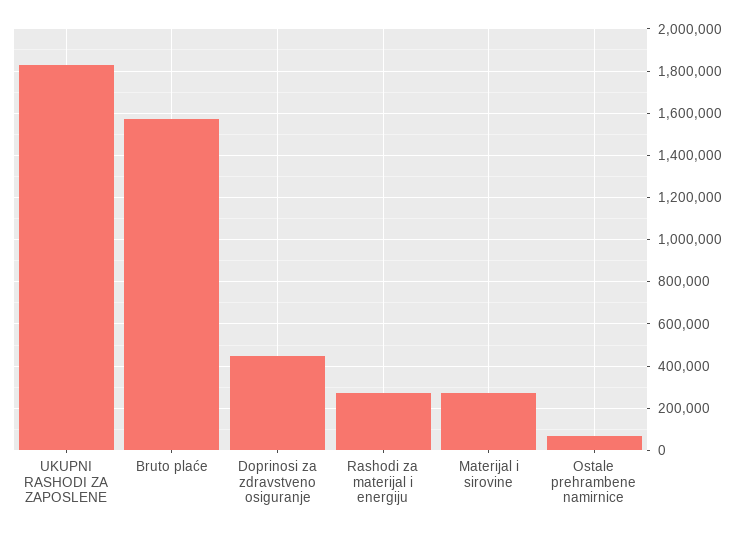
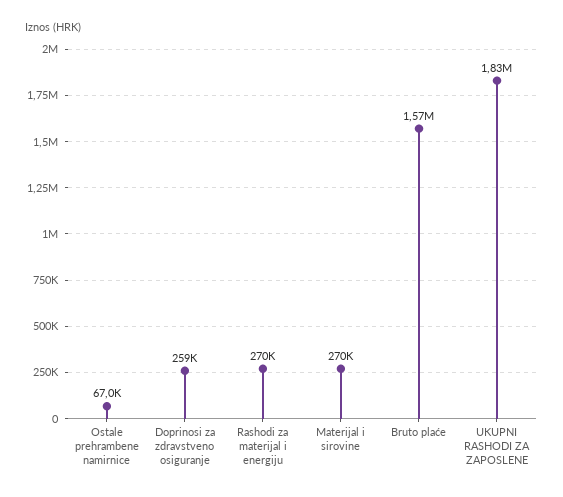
Doprinosi za zdravstveno osiguranje: 450000 -> 259000

